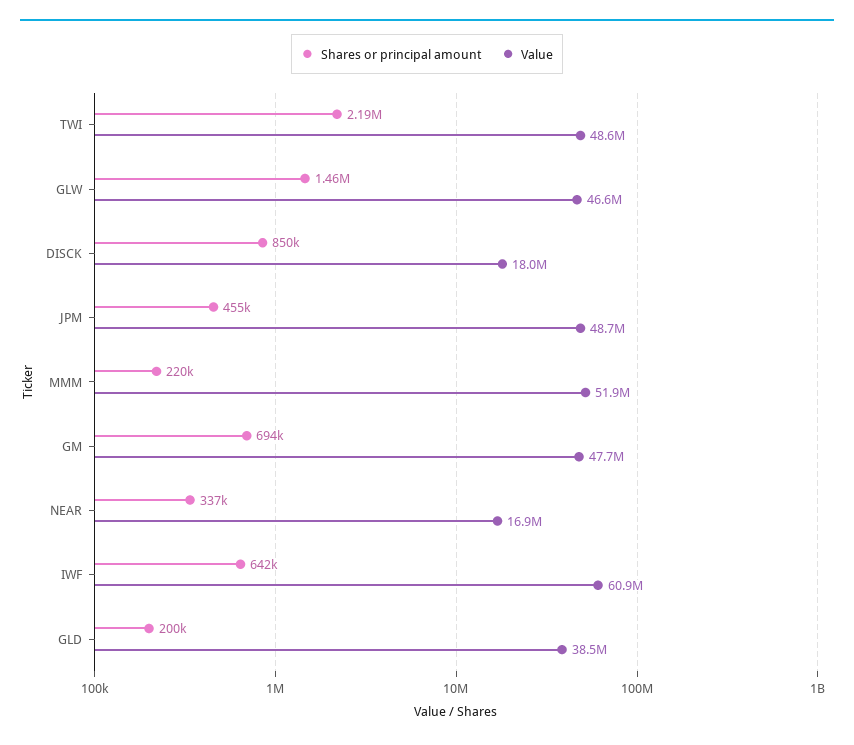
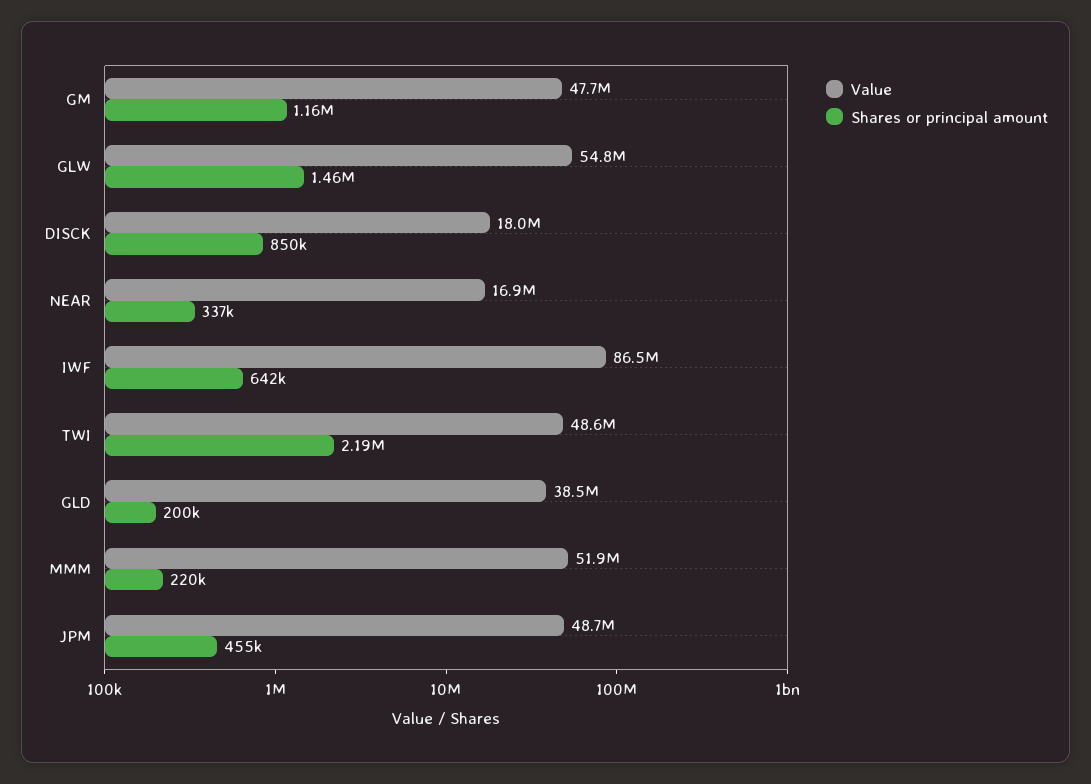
Value, GLW: 46600000 -> 54800000
Shares or principal amount, GM: 694000 -> 1160000
Value, IWF: 60900000 -> 86500000

